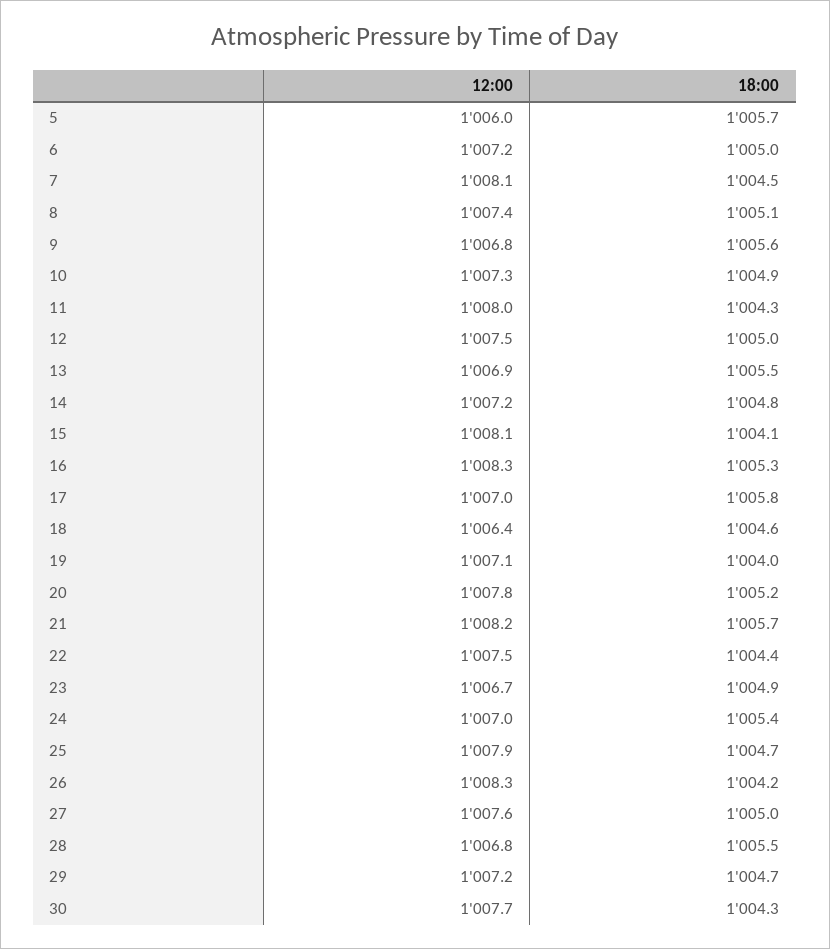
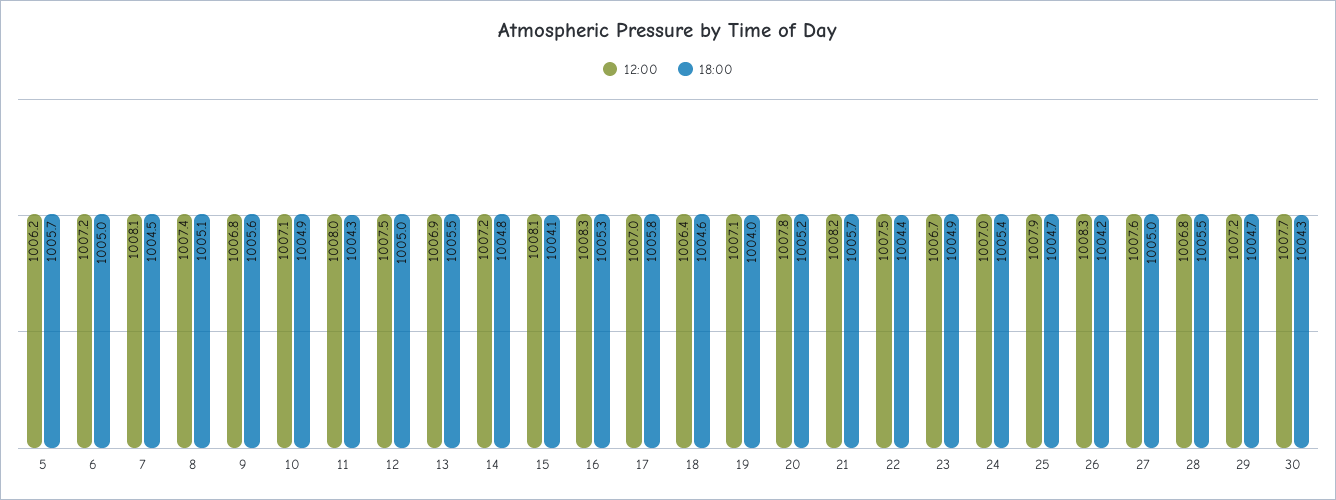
12:00, 5: 1006 -> 1006.2
12:00, 10: 1007.3 -> 1007.1

